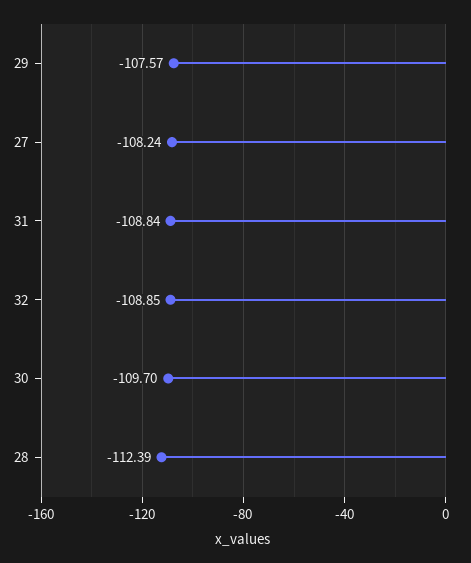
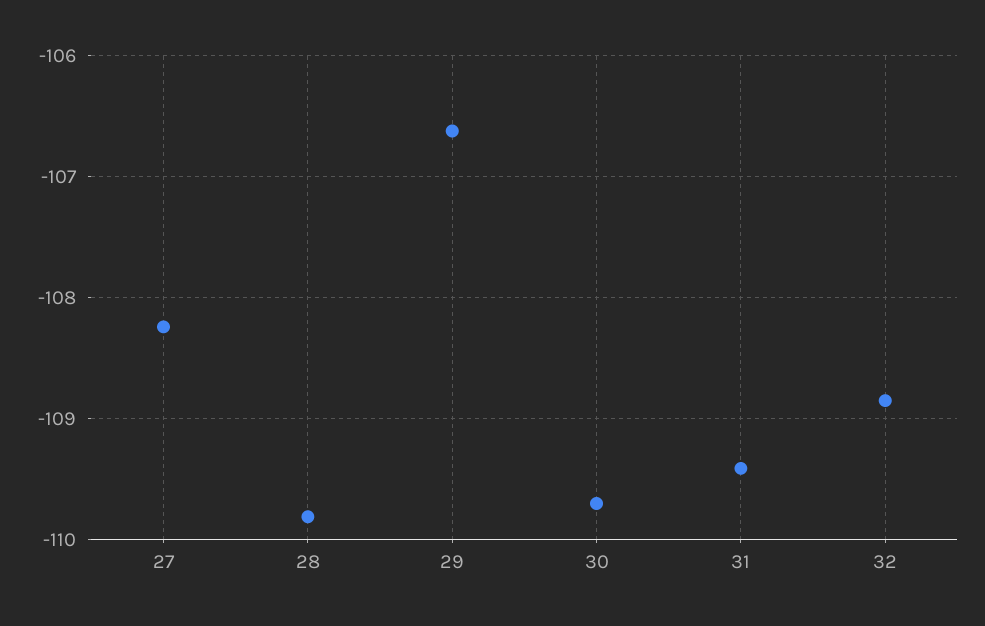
29: -107.57 -> -106.6
31: -108.84 -> -109.4
28: -112.39 -> -109.8

